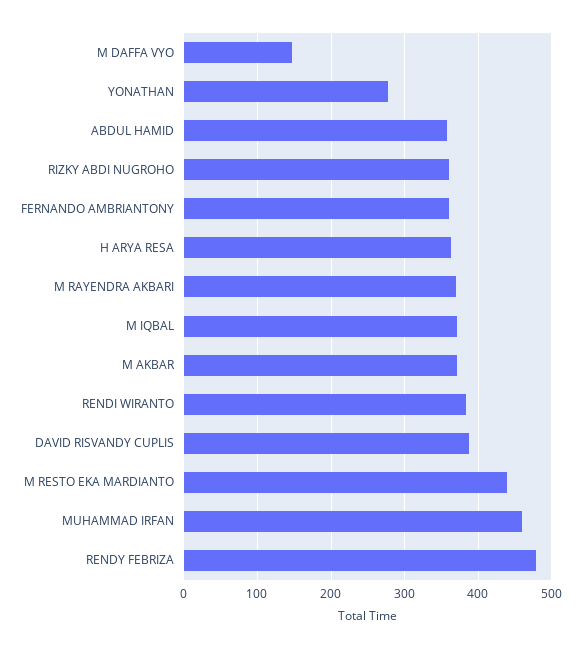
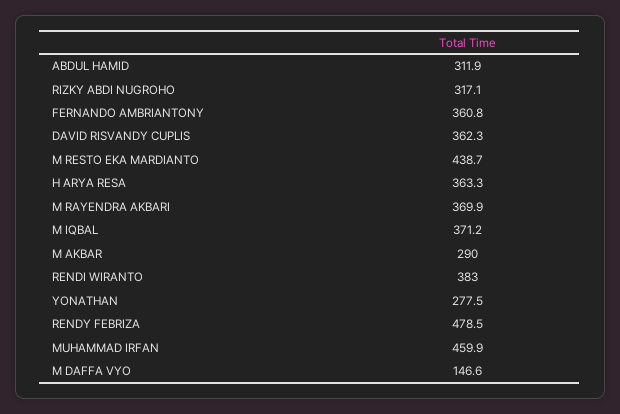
ABDUL HAMID: 360 -> 311.9
RIZKY ABDI NUGROHO: 360 -> 317.1
M AKBAR: 370 -> 290
DAVID RISVANDY CUPLIS: 390 -> 362.3

